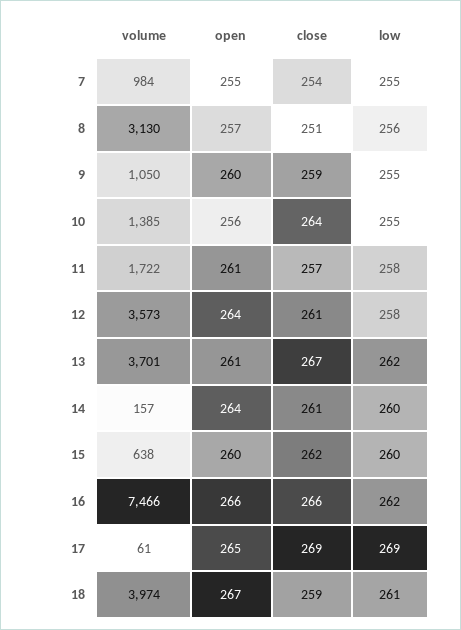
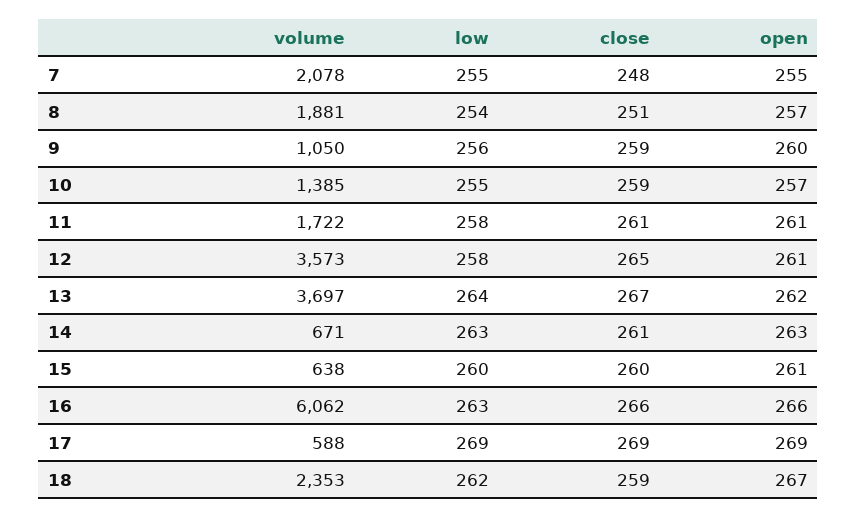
volume, 7: 984 -> 2078
close, 7: 254 -> 248
volume, 8: 3130 -> 1881
low, 8: 256 -> 254
low, 9: 255 -> 256
open, 10: 256 -> 257
close, 10: 264 -> 259
close, 11: 257 -> 261
open, 12: 264 -> 261
close, 12: 261 -> 265
volume, 13: 3701 -> 3697
open, 13: 261 -> 262
low, 13: 262 -> 264
volume, 14: 157 -> 671
open, 14: 264 -> 263
low, 14: 260 -> 263
open, 15: 260 -> 261
close, 15: 262 -> 260
volume, 16: 7466 -> 6062
low, 16: 262 -> 263
volume, 17: 61 -> 588
open, 17: 265 -> 269
volume, 18: 3974 -> 2353
low, 18: 261 -> 262

